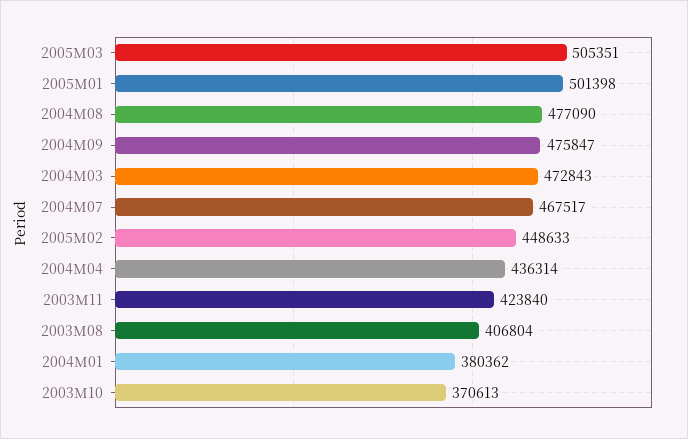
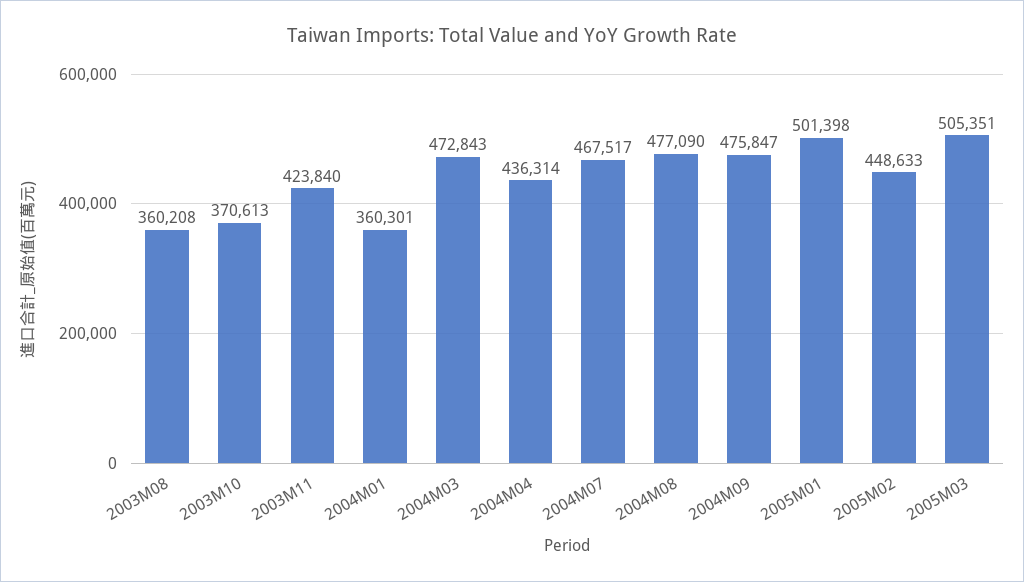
2003M08: 406804 -> 360208
2004M01: 380362 -> 360301

